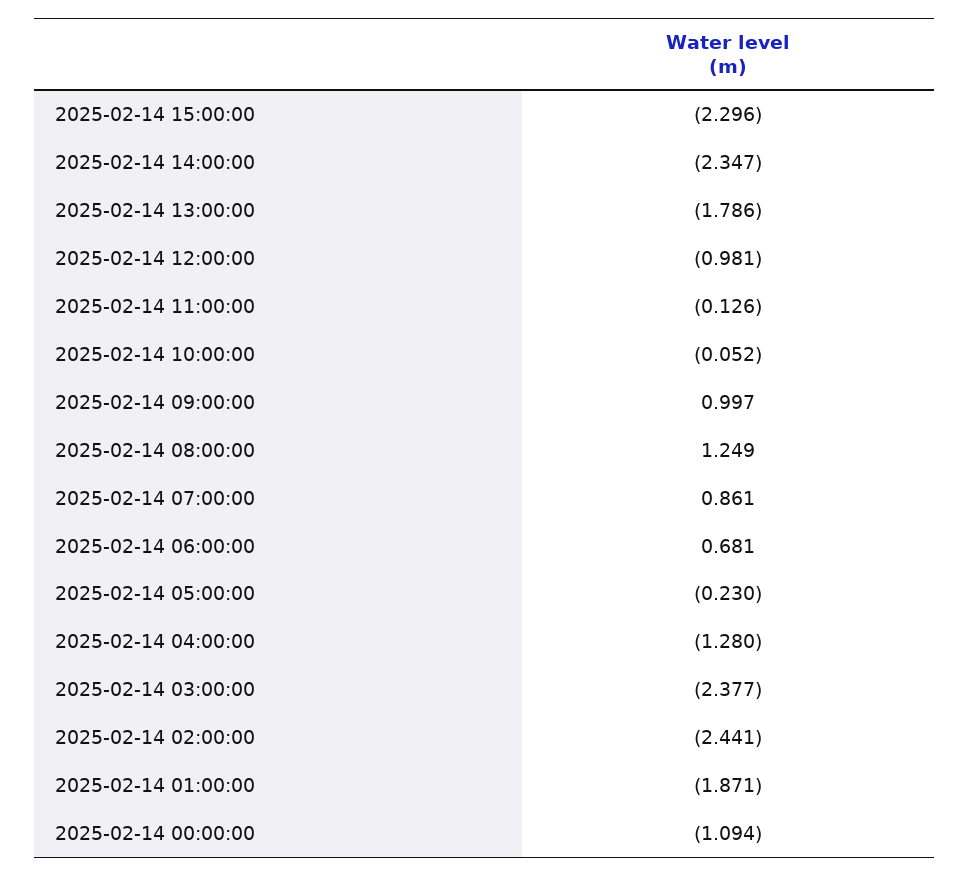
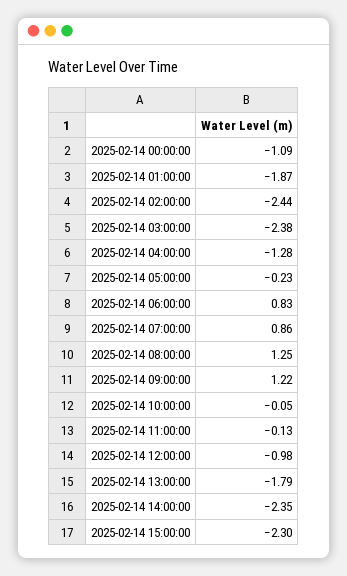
2025-02-14 09:00:00: 0.997 -> 1.22
2025-02-14 06:00:00: 0.681 -> 0.83

